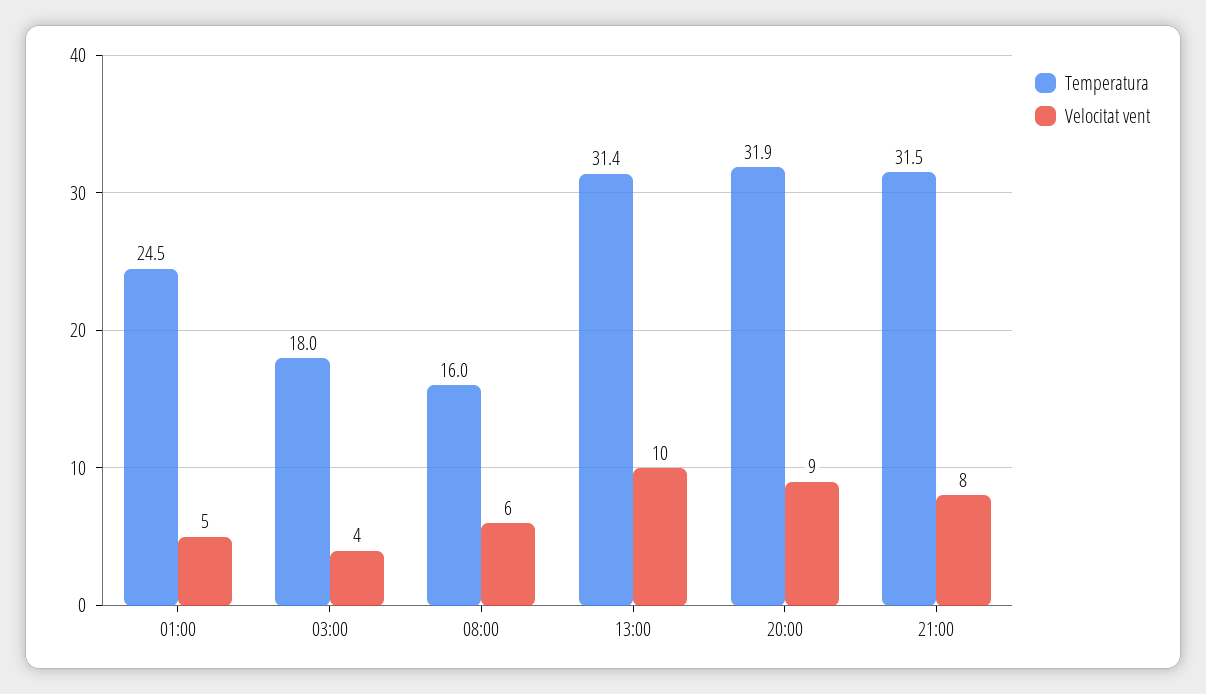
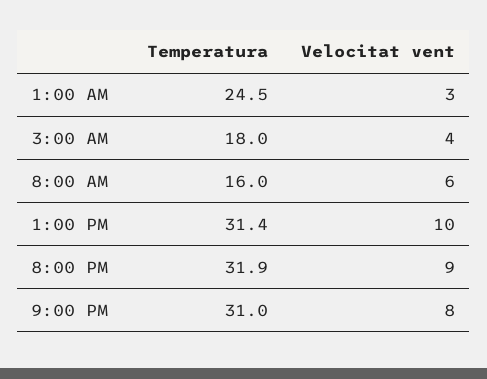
Velocitat vent, 01:00: 5 -> 3
Temperatura, 21:00: 31.5 -> 31

